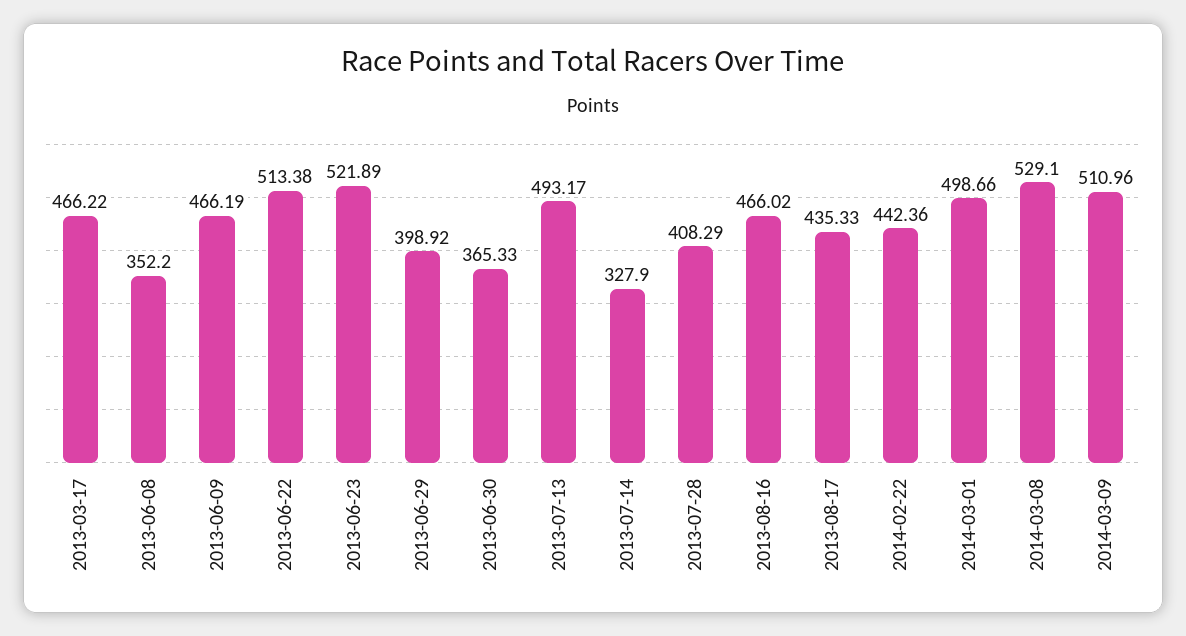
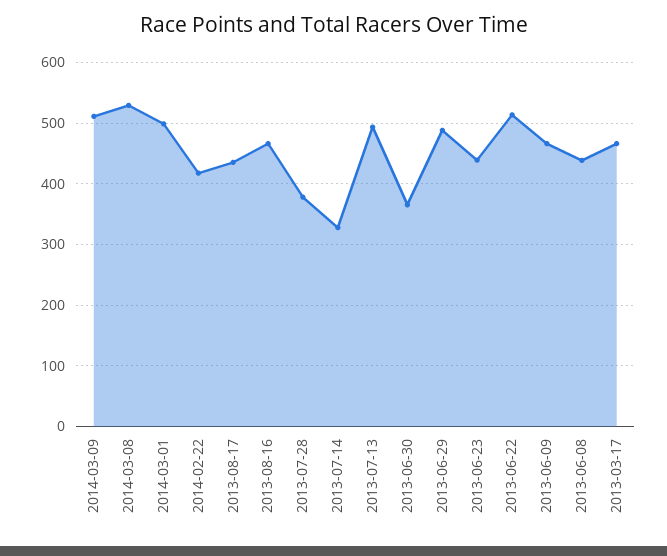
2013-06-08: 352.2 -> 440
2013-06-23: 521.89 -> 440
2013-06-29: 398.92 -> 490
2013-07-28: 408.29 -> 380
2014-02-22: 442.36 -> 420

